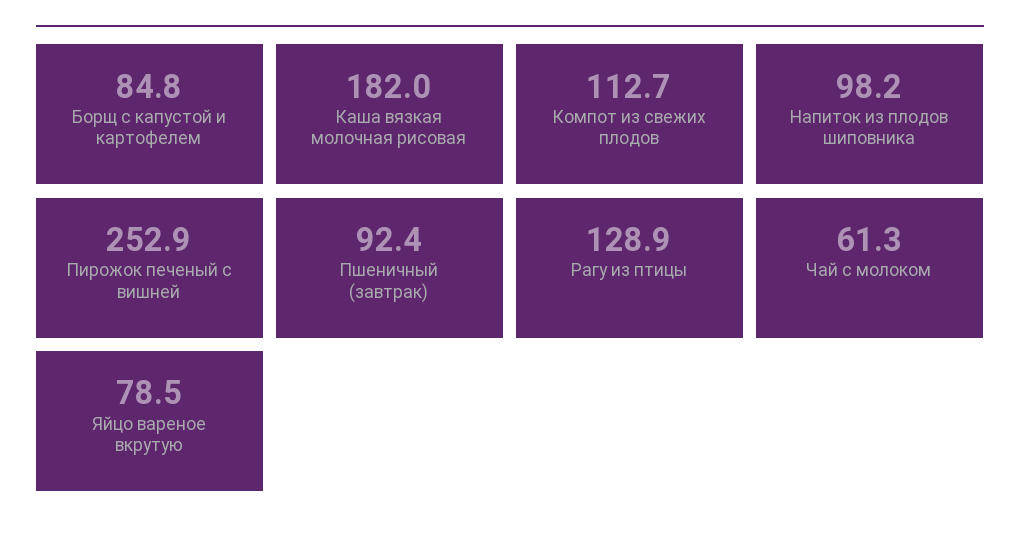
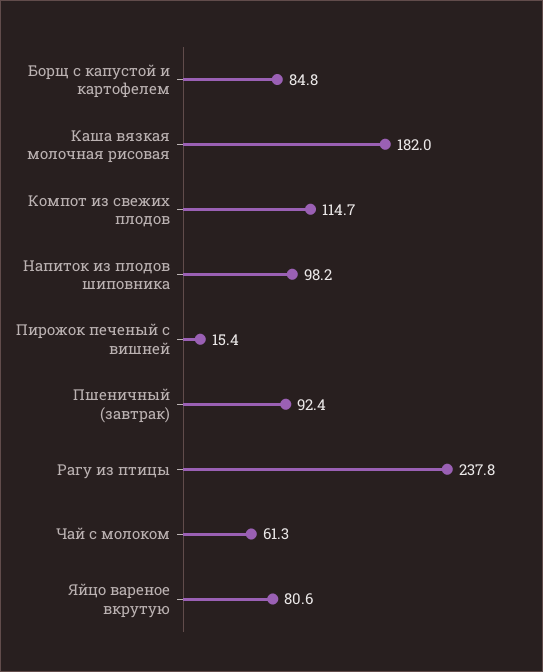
Компот из свежих плодов: 112.7 -> 114.7
Пирожок печеный с вишней: 252.9 -> 15.4
Рагу из птицы: 128.9 -> 237.8
Яйцо вареное вкрутую: 78.5 -> 80.6

